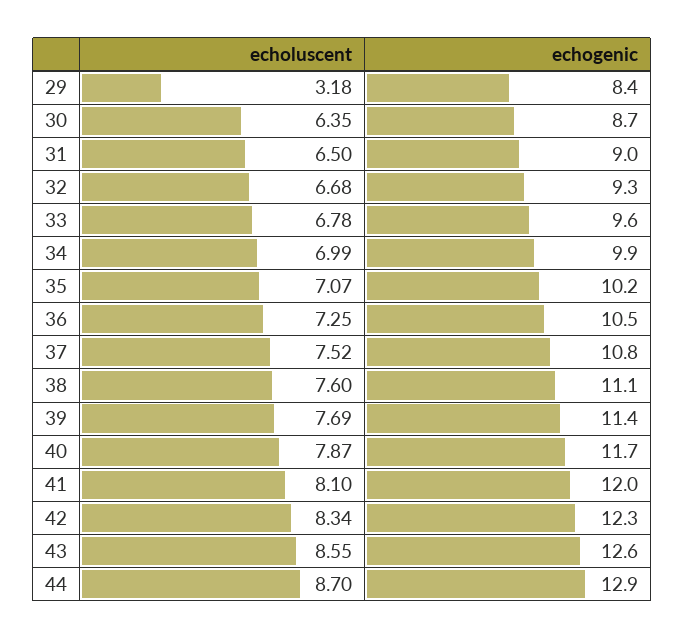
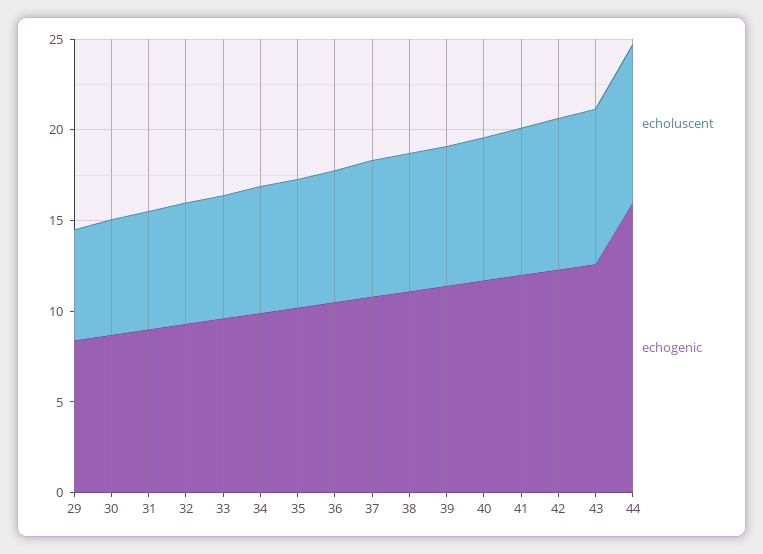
echoluscent, 29: 3.18 -> 6
echogenic, 44: 12.9 -> 16

